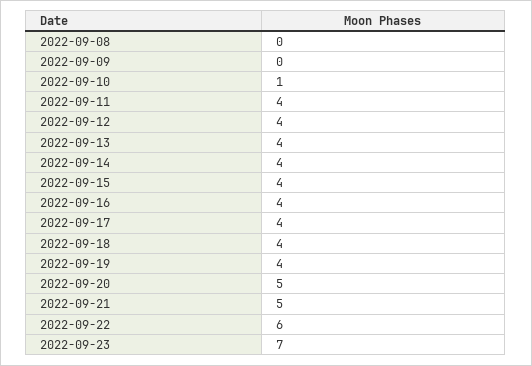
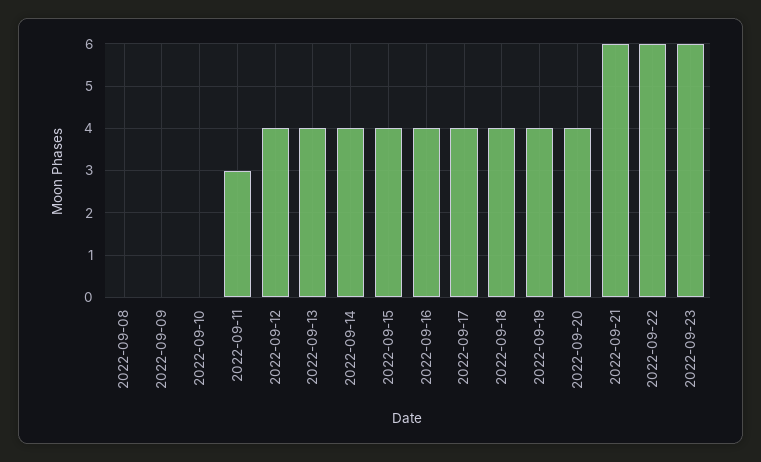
2022-09-10: 1 -> 0
2022-09-11: 4 -> 3
2022-09-20: 5 -> 4
2022-09-21: 5 -> 6
2022-09-23: 7 -> 6

